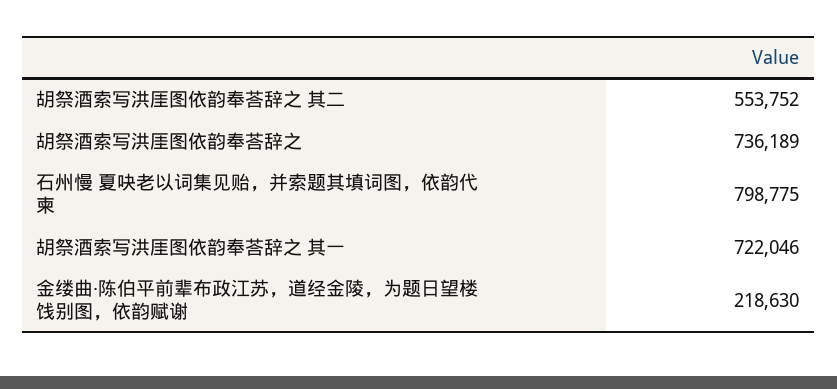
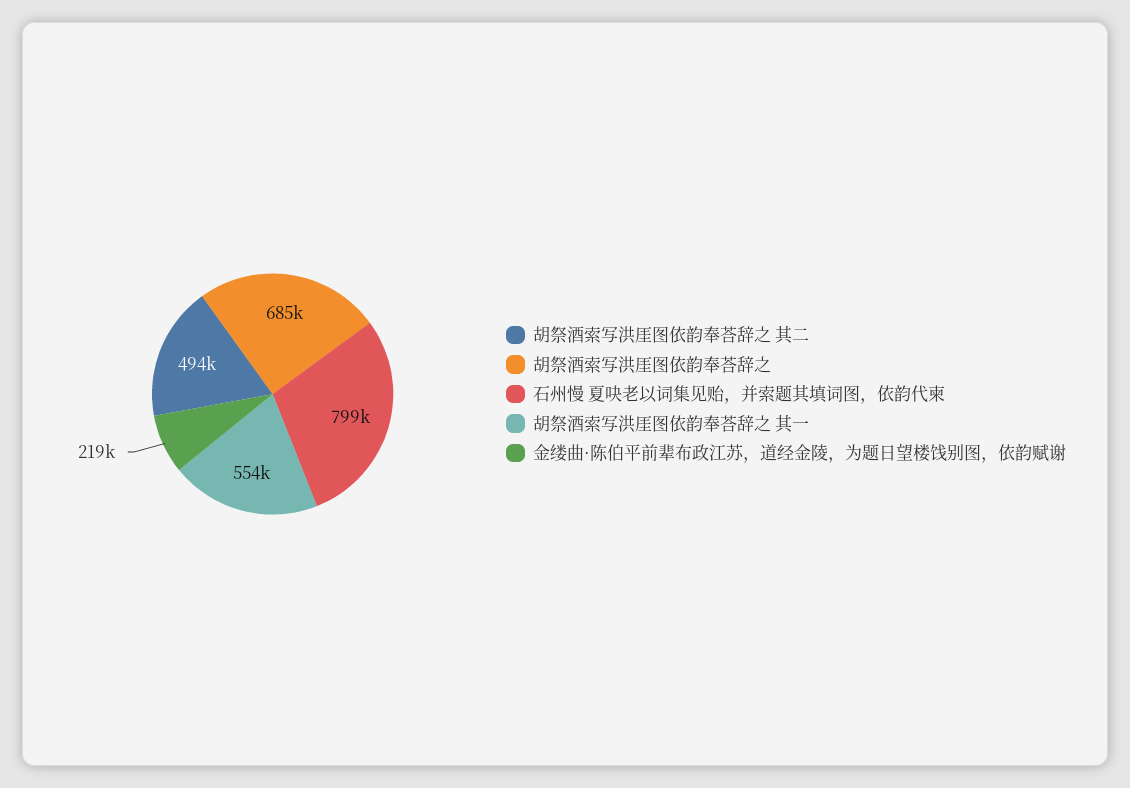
胡祭酒索写洪厓图依韵奉荅辞之 其二: 553752 -> 494000
胡祭酒索写洪厓图依韵奉荅辞之: 736189 -> 685000
胡祭酒索写洪厓图依韵奉荅辞之 其一: 722046 -> 554000

